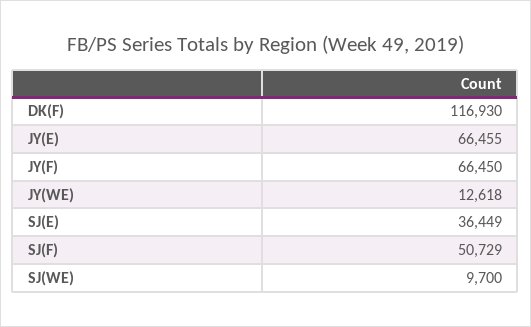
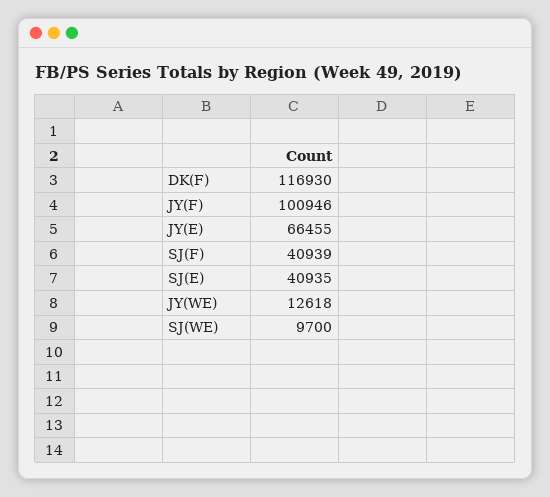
JY(F): 66450 -> 100946
SJ(E): 36449 -> 40935
SJ(F): 50729 -> 40939

